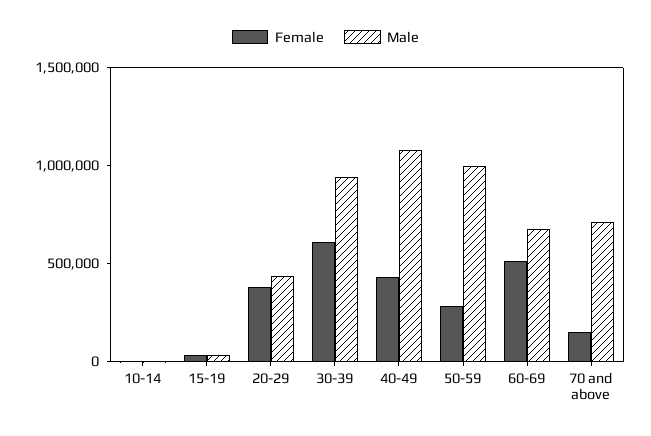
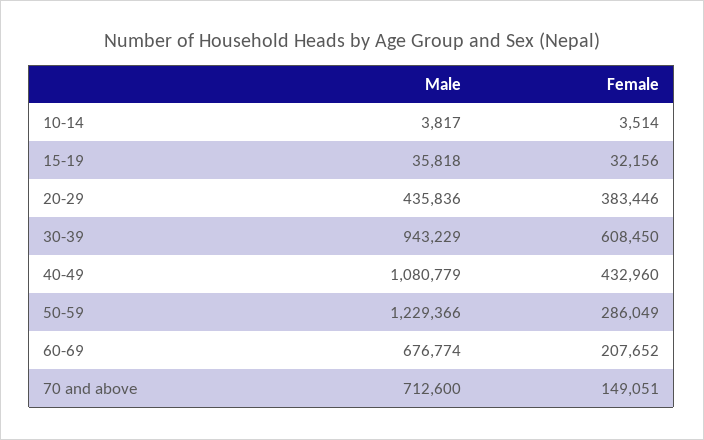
Male, 50-59: 1000000 -> 1229366
Female, 60-69: 500000 -> 207652

